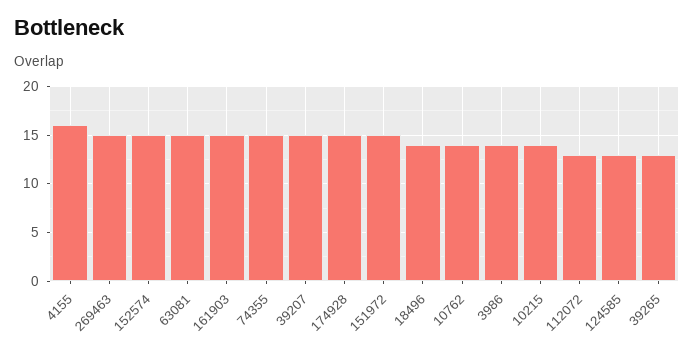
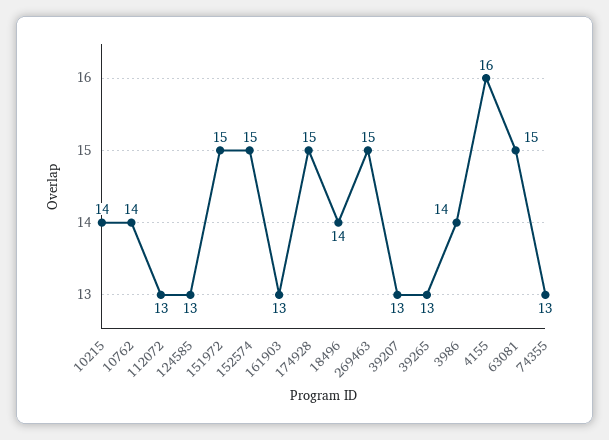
161903: 15 -> 13
74355: 15 -> 13
39207: 15 -> 13

